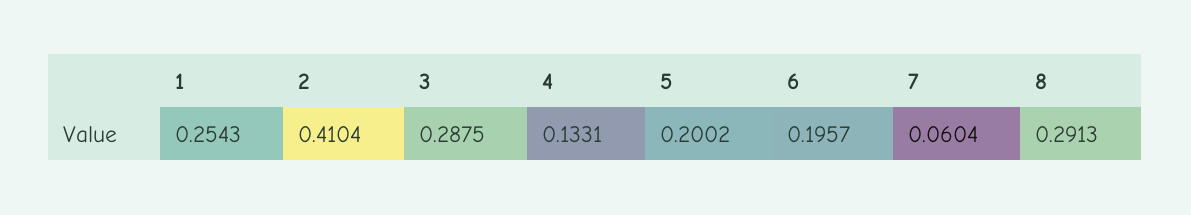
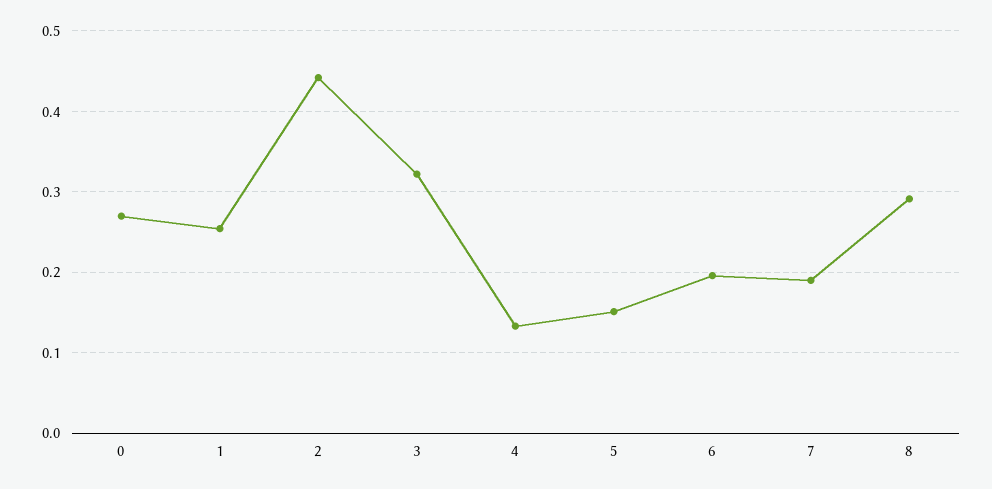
2: 0.4104 -> 0.44
3: 0.2875 -> 0.32
5: 0.2002 -> 0.15
7: 0.0604 -> 0.19
0: none -> 0.27

